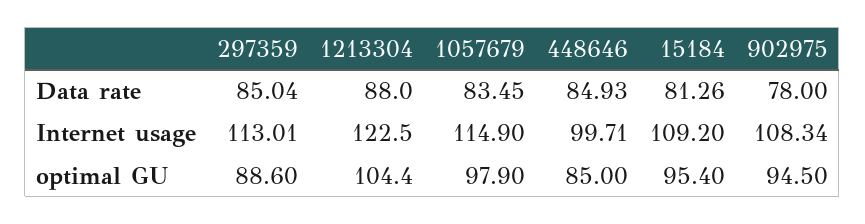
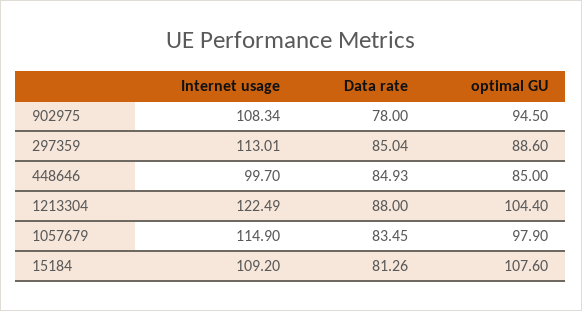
1213304, Internet usage: 122.5 -> 122.49
448646, Internet usage: 99.71 -> 99.7
15184, optimal GU: 95.4 -> 107.6

